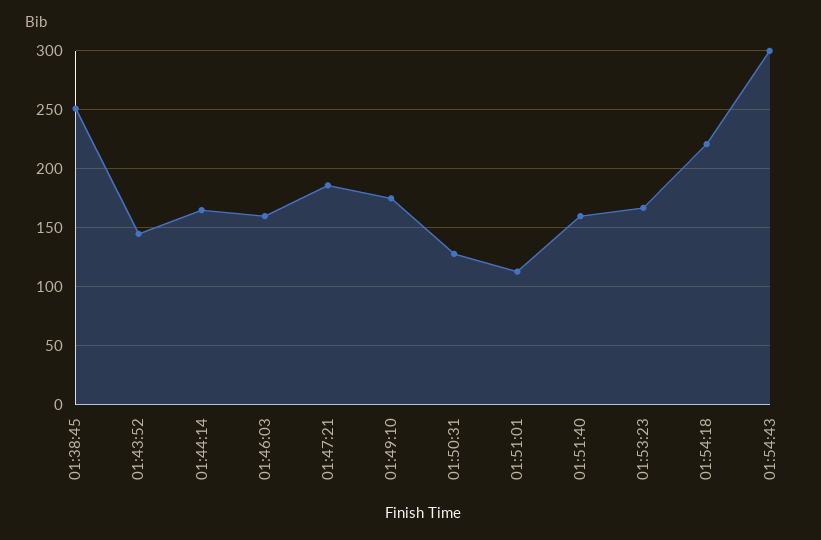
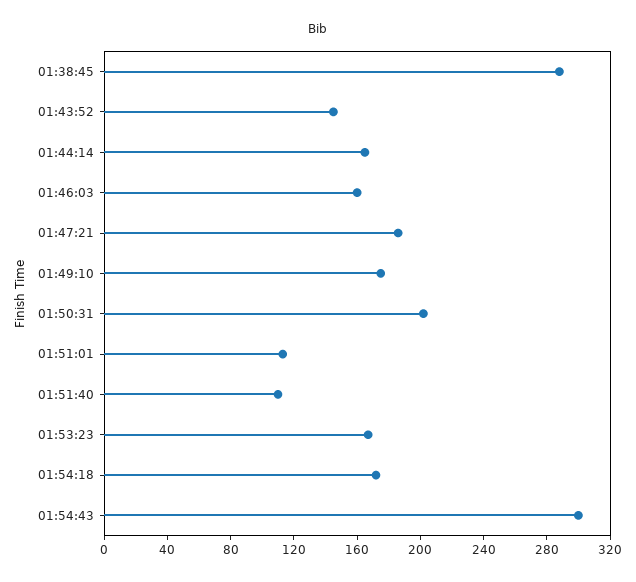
01:38:45: 250 -> 290
01:50:31: 130 -> 200
01:51:40: 160 -> 110
01:54:18: 220 -> 170

